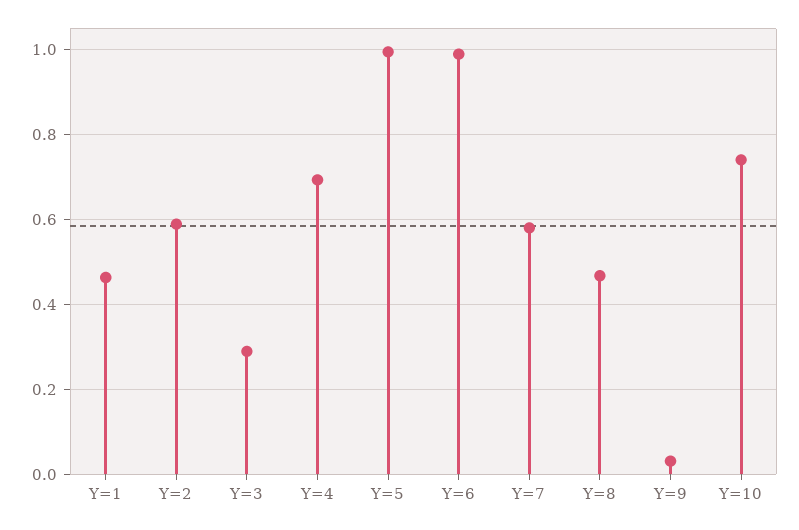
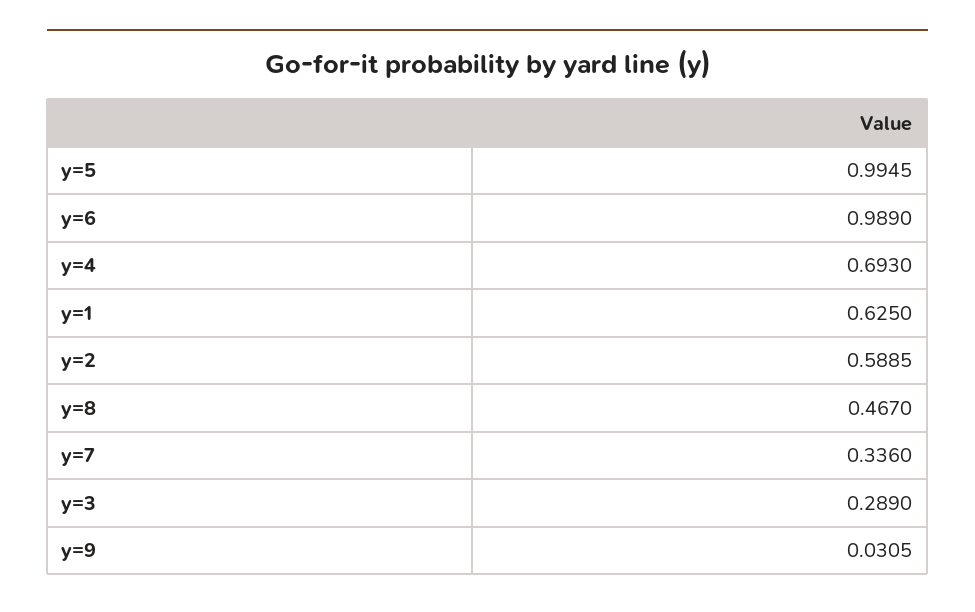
Y=1: 0.46 -> 0.625
Y=7: 0.58 -> 0.336
Y=10: 0.74 -> none

